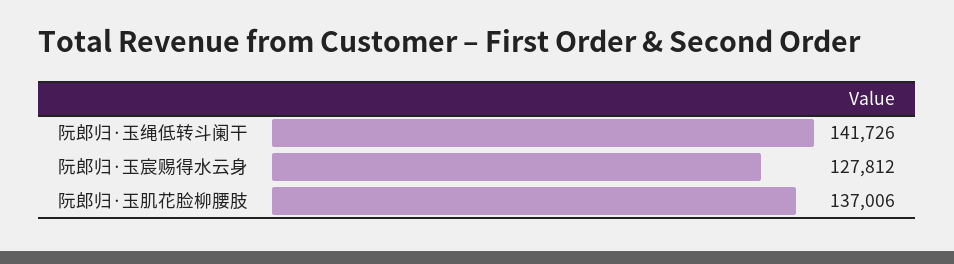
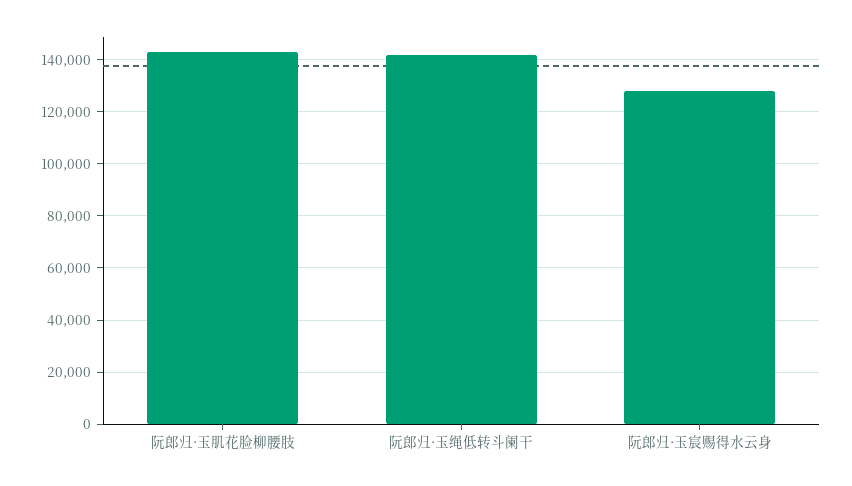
阮郎归·玉肌花脸柳腰肢: 137006 -> 142500

